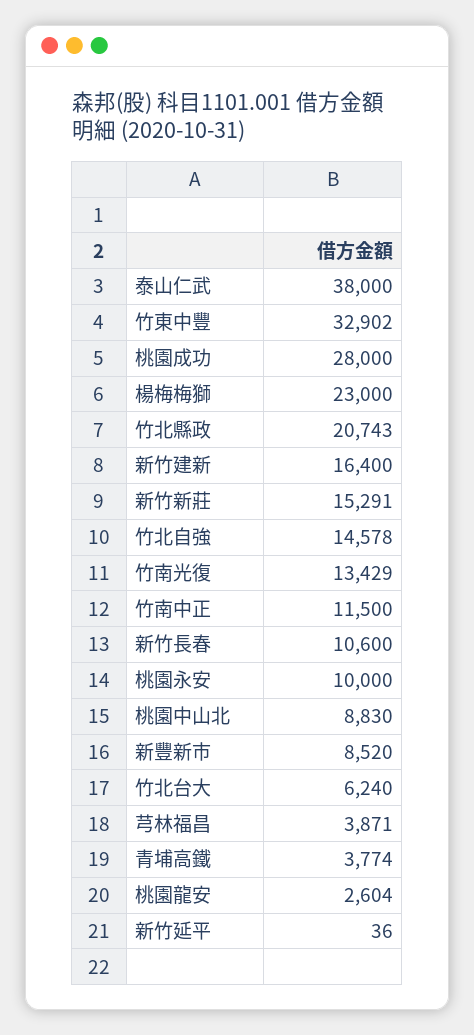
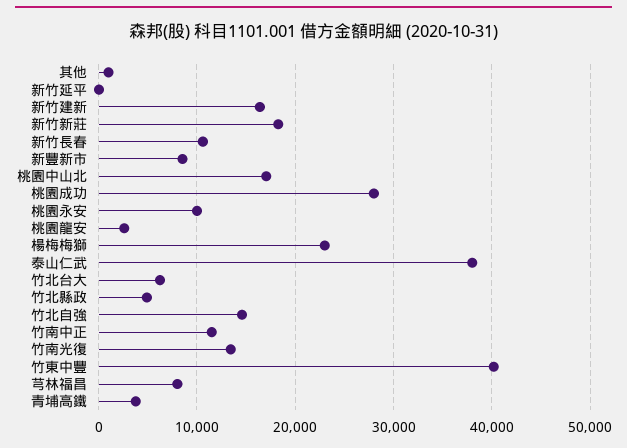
竹東中豐: 32902 -> 40000
竹北縣政: 20743 -> 5000
新竹新莊: 15291 -> 18000
桃園中山北: 8830 -> 17000
芎林福昌: 3871 -> 8000
其他: none -> 1000

